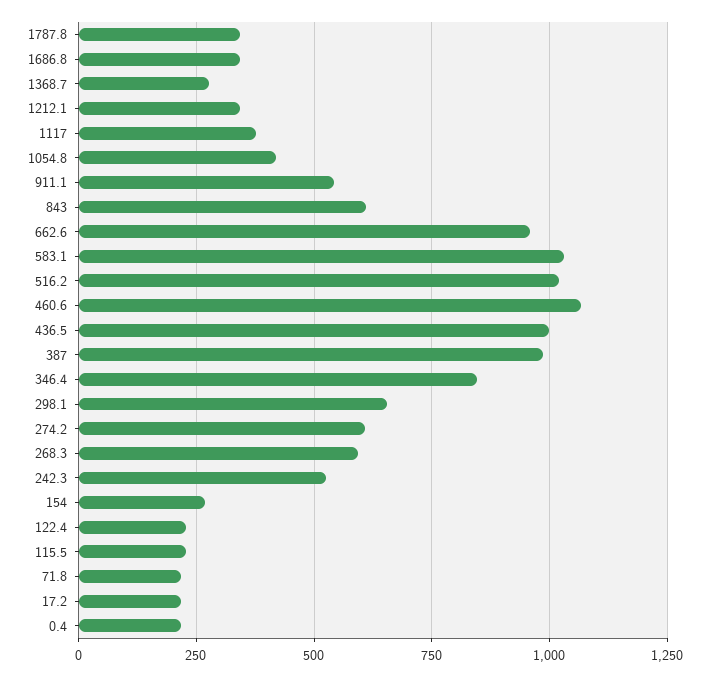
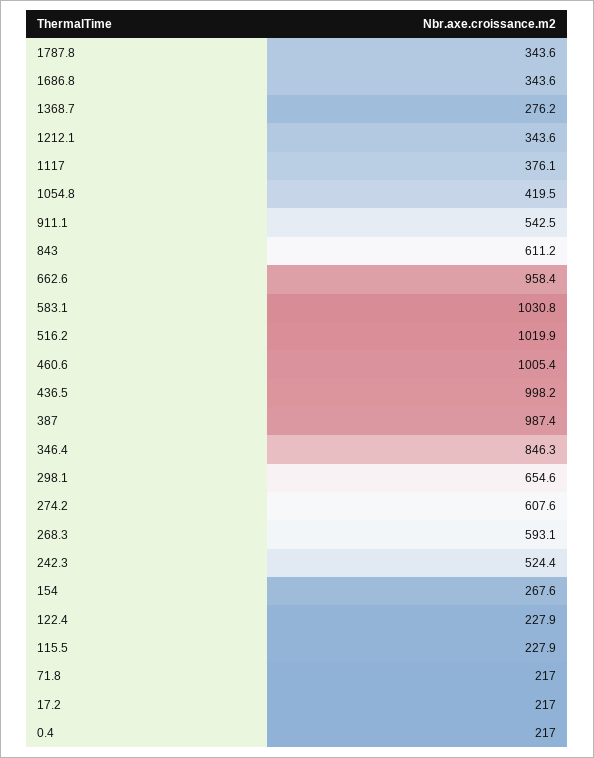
460.6: 1075 -> 1005.4

